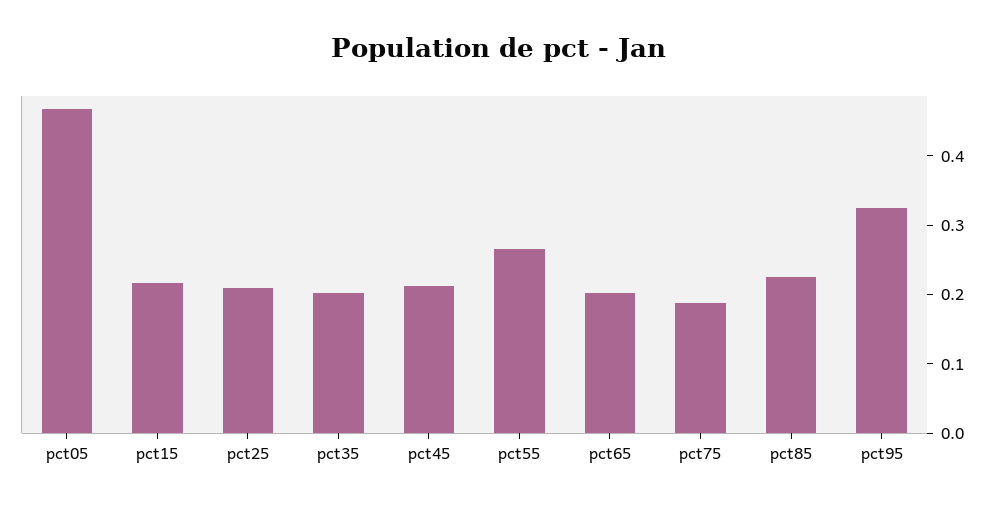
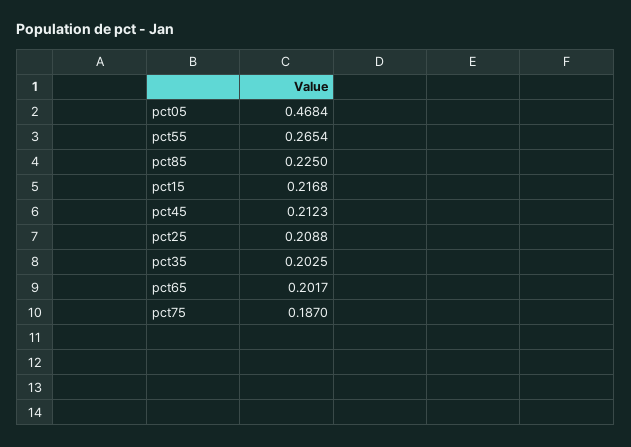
pct95: 0.32 -> none

